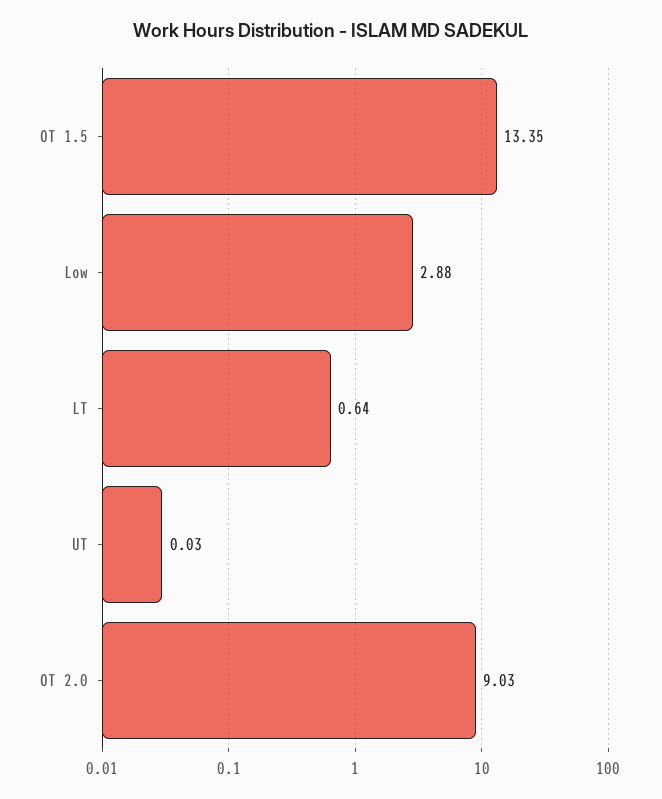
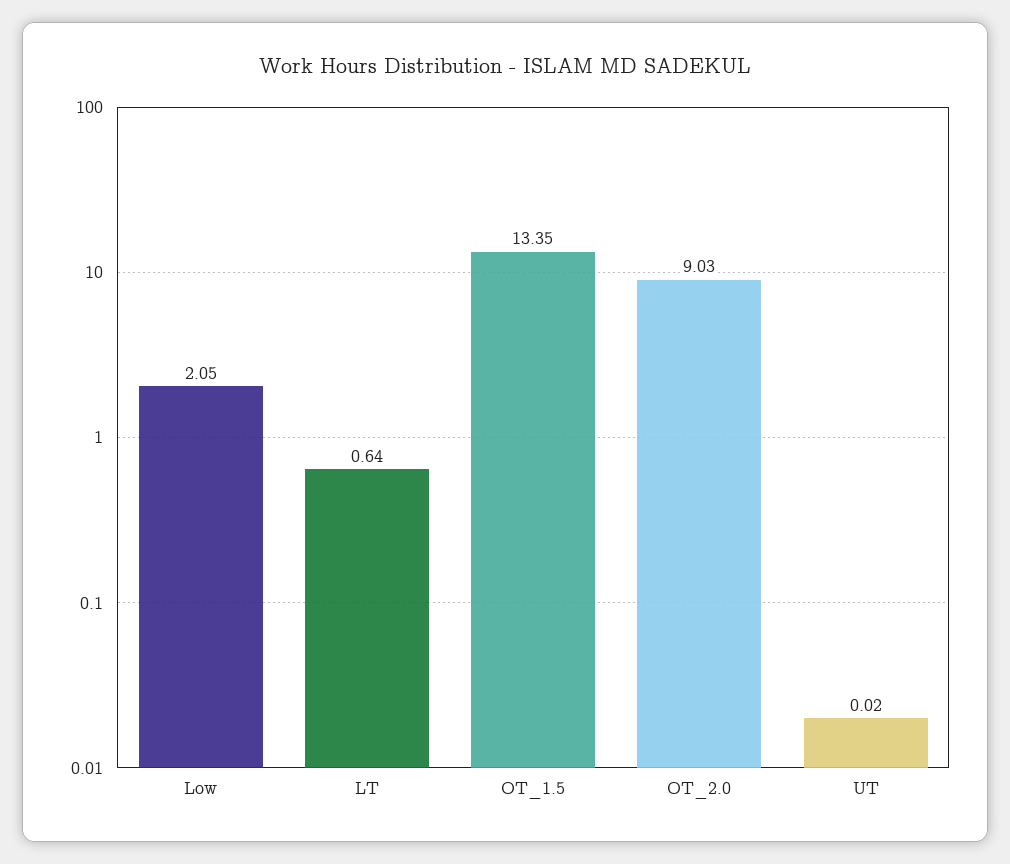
Low: 2.88 -> 2.05
UT: 0.03 -> 0.02

